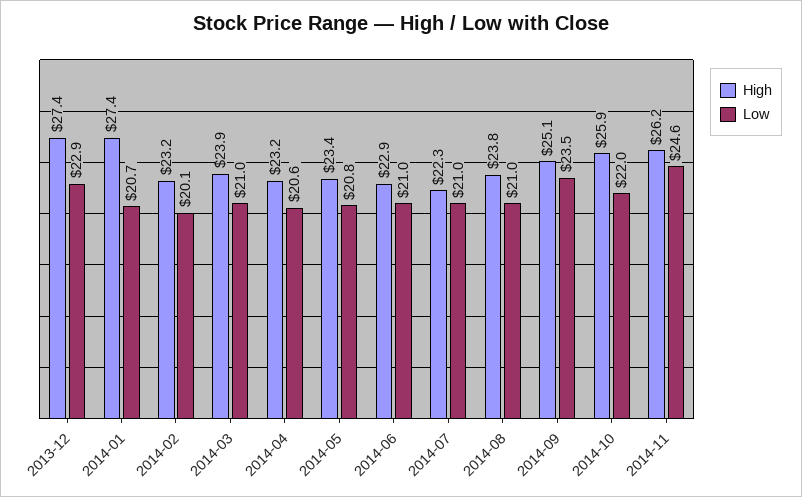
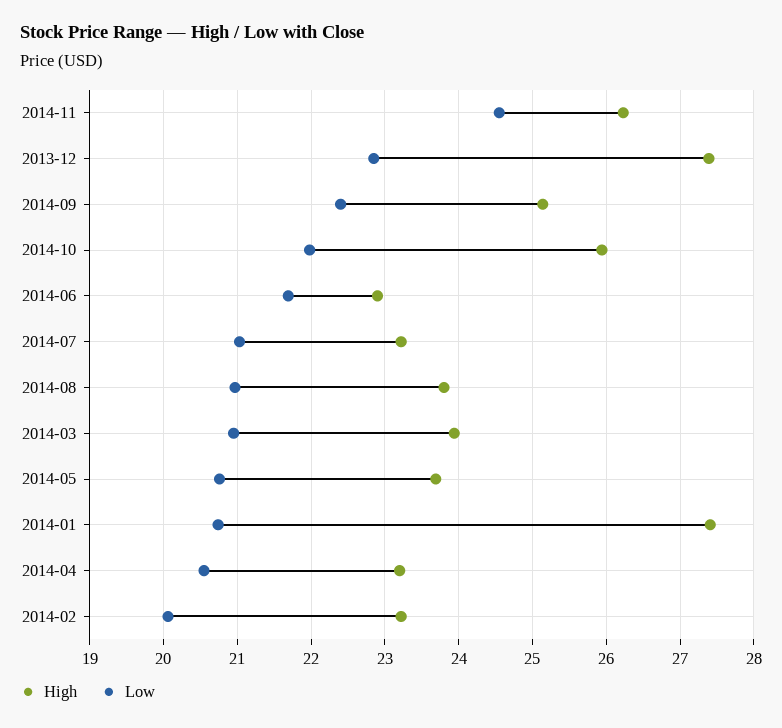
High, 2014-05: 23.4 -> 23.7
Low, 2014-06: 21 -> 21.7
High, 2014-07: 22.3 -> 23.2
Low, 2014-09: 23.5 -> 22.4

